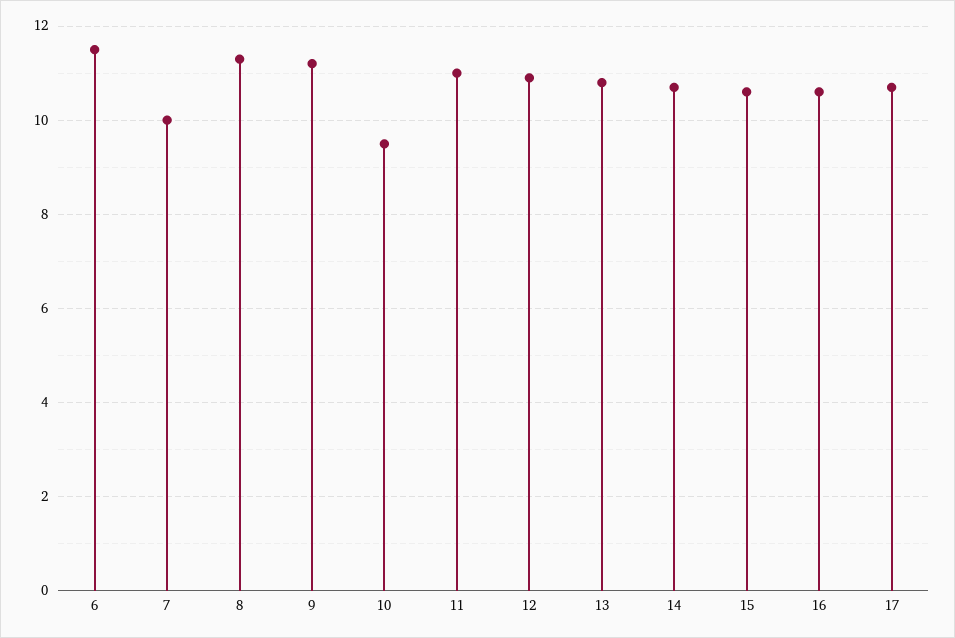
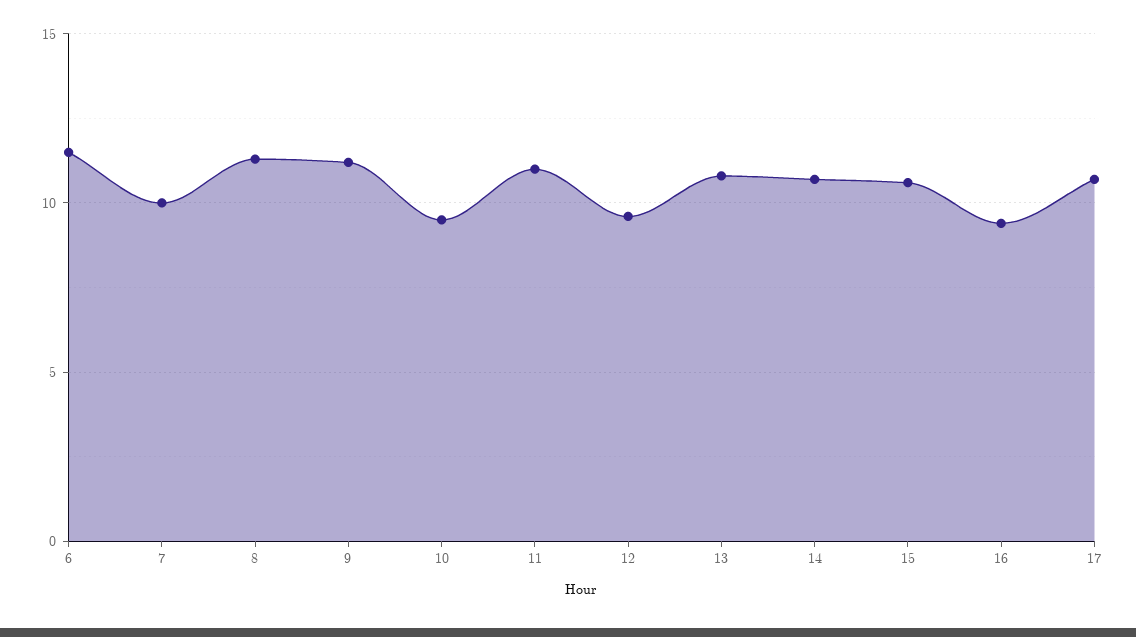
12: 11 -> 9.5
16: 10.5 -> 9.5

